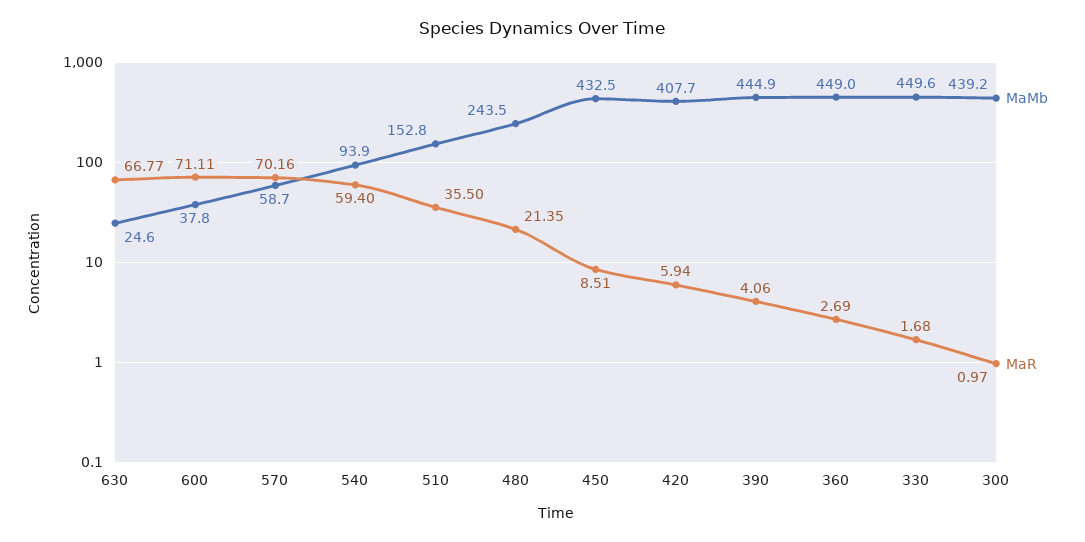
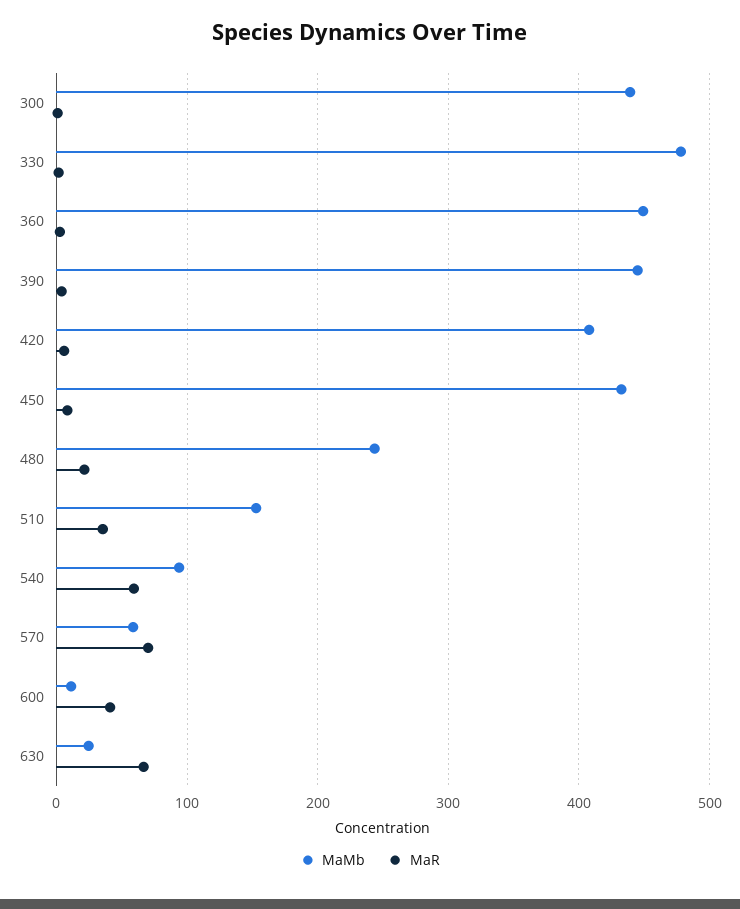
MaMb, 600: 37.8 -> 10
MaR, 600: 71.11 -> 40
MaMb, 330: 449.6 -> 480

